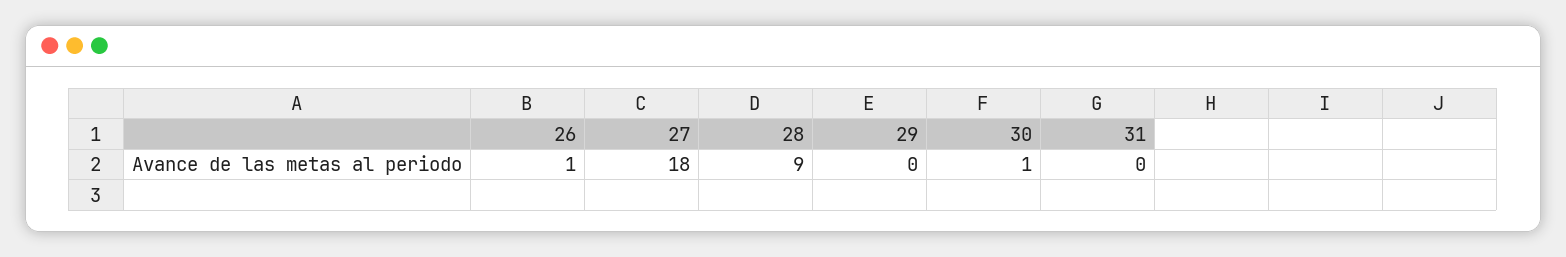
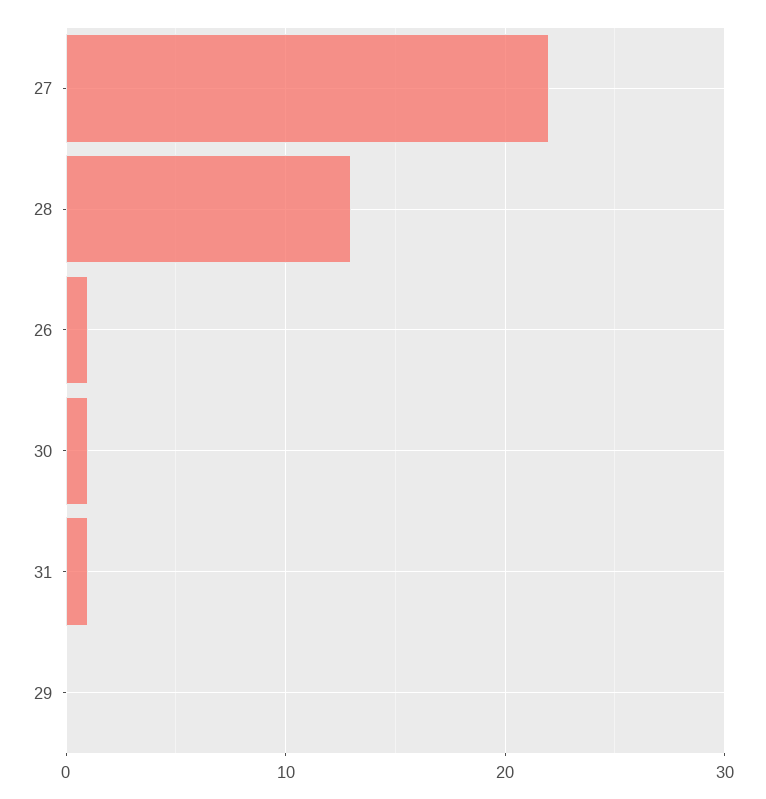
27: 18 -> 22
28: 9 -> 13
31: 0 -> 1

